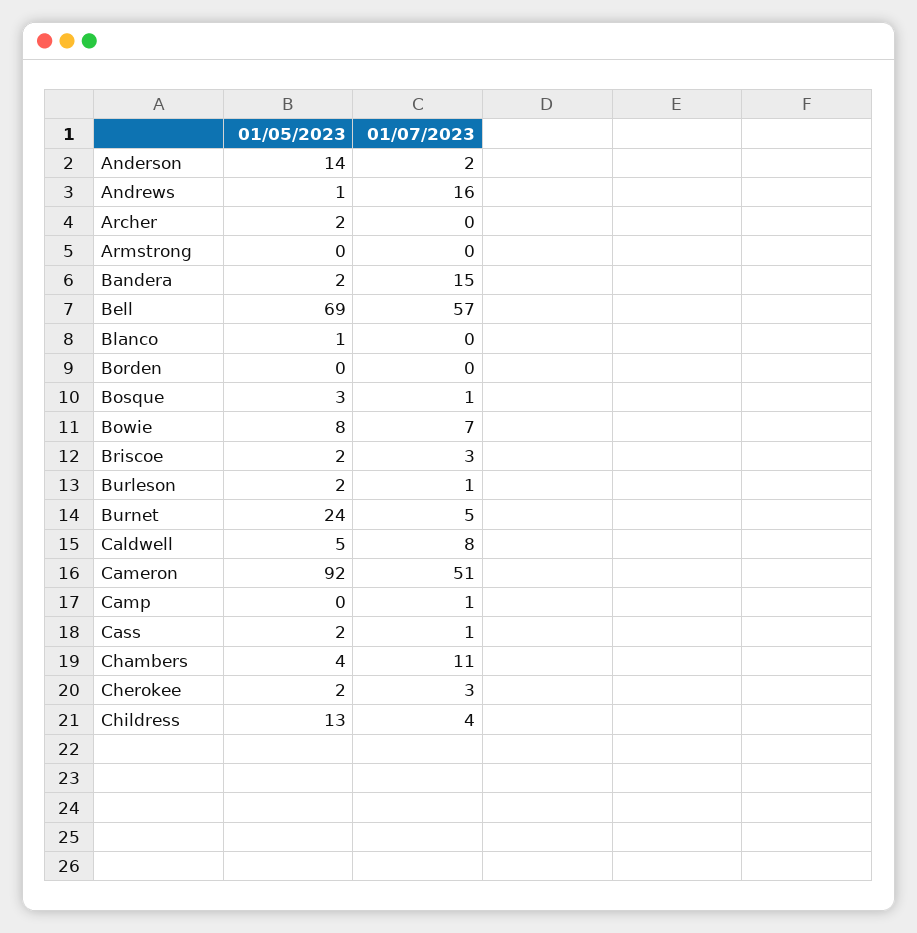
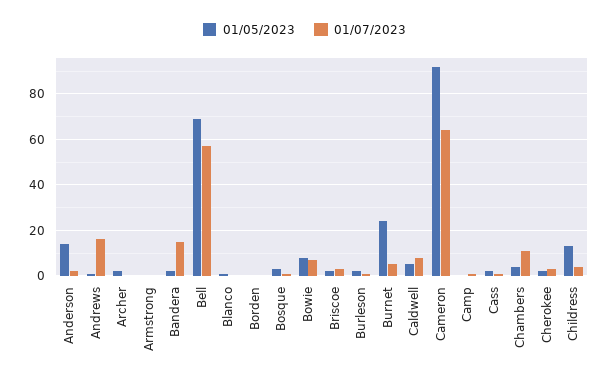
01/07/2023, Cameron: 51 -> 65

